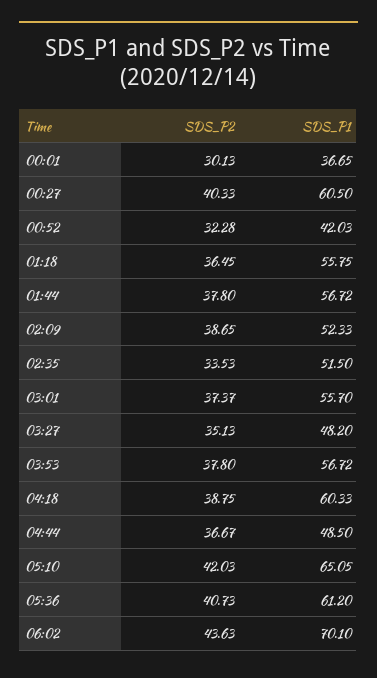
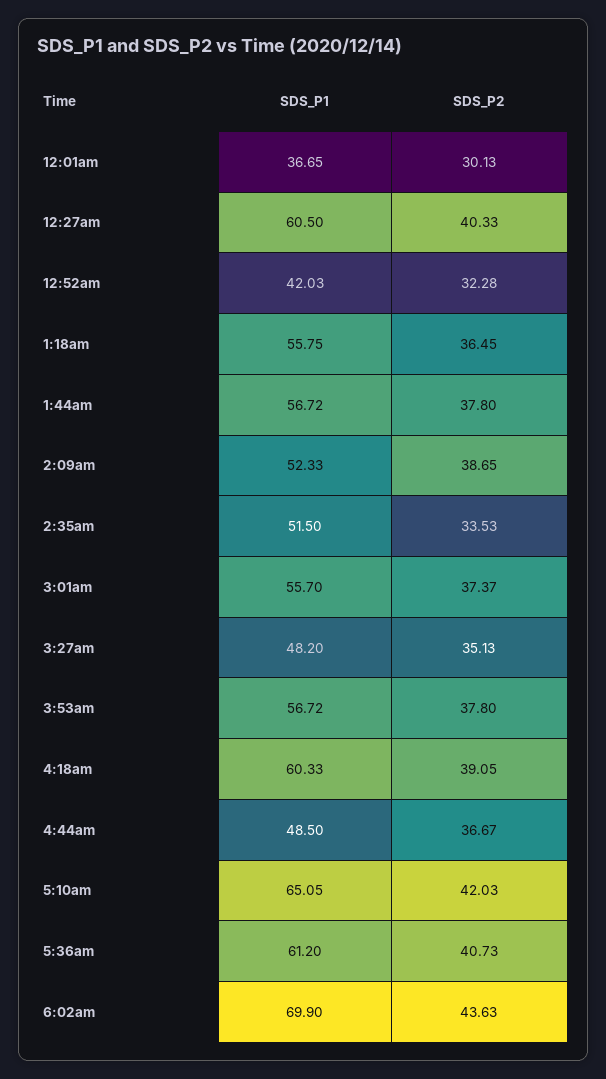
SDS_P2, 04:18: 38.75 -> 39.05
SDS_P1, 06:02: 70.1 -> 69.9

